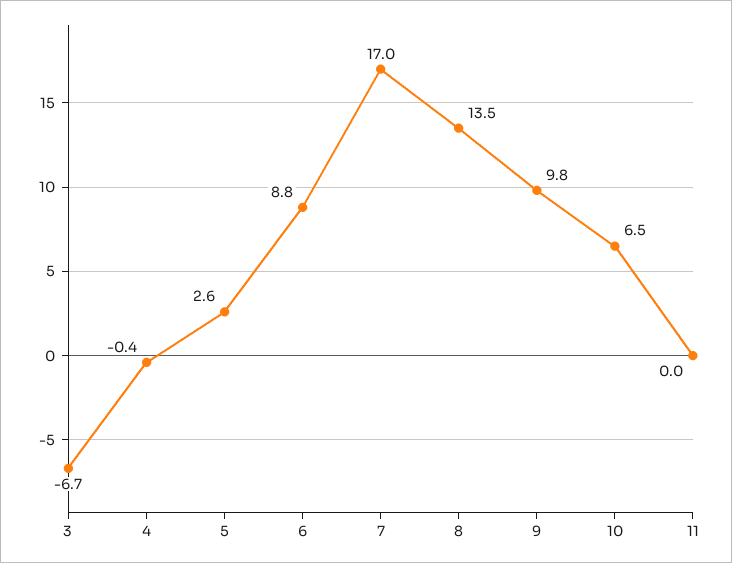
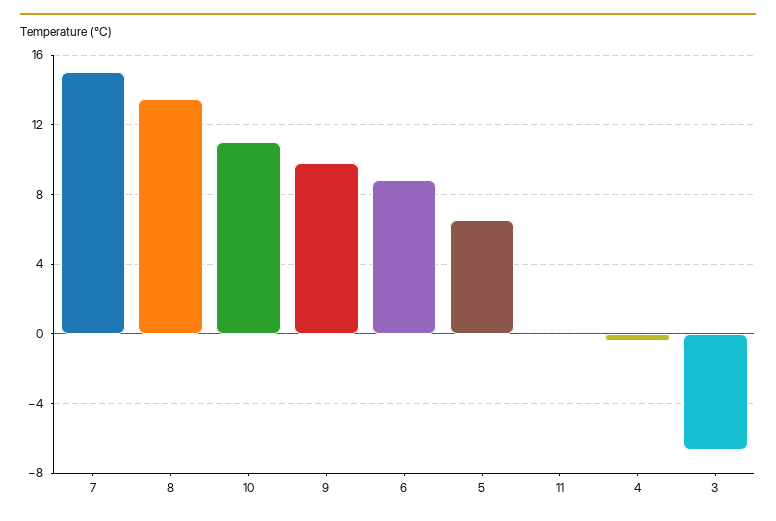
5: 2.6 -> 6.5
7: 17 -> 15
10: 6.5 -> 11

